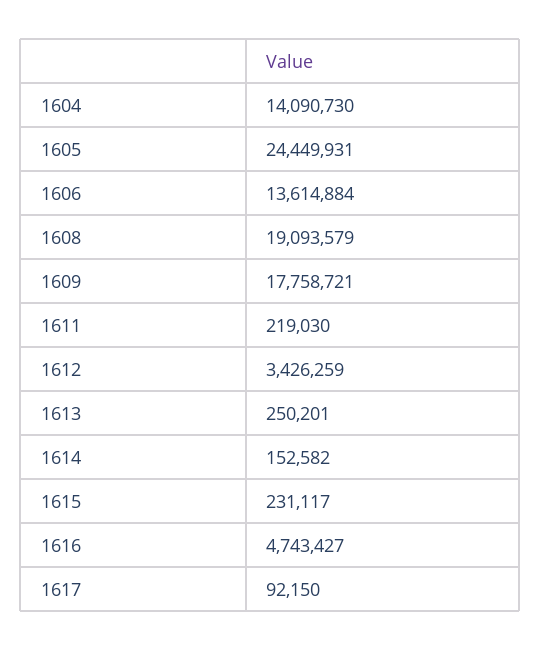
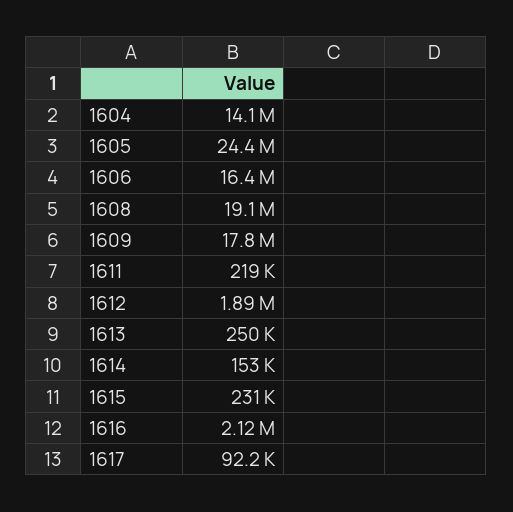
1606: 13614884 -> 16400000
1612: 3426259 -> 1890000
1616: 4743427 -> 2120000

